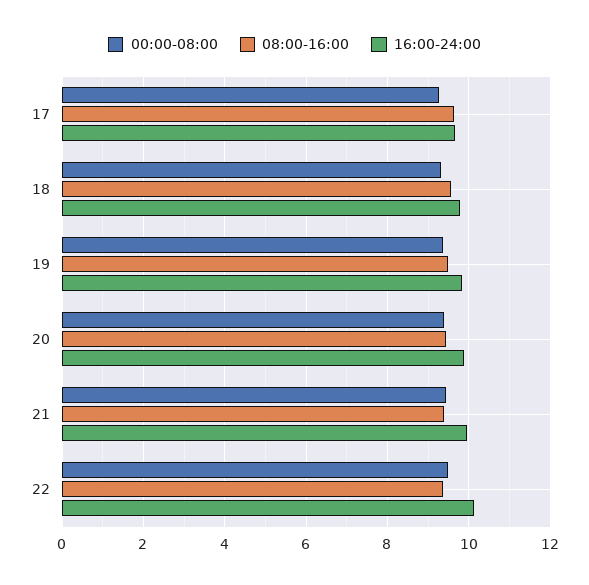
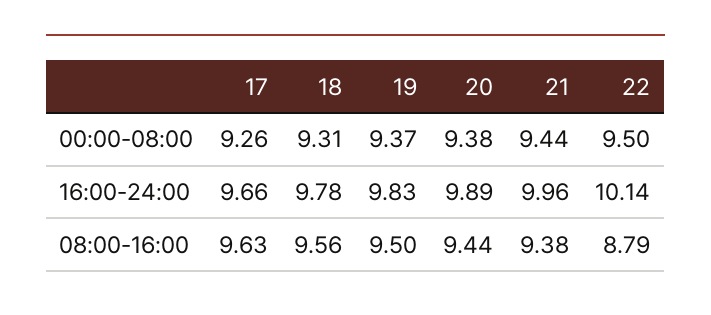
08:00-16:00, 22: 9.4 -> 8.79

